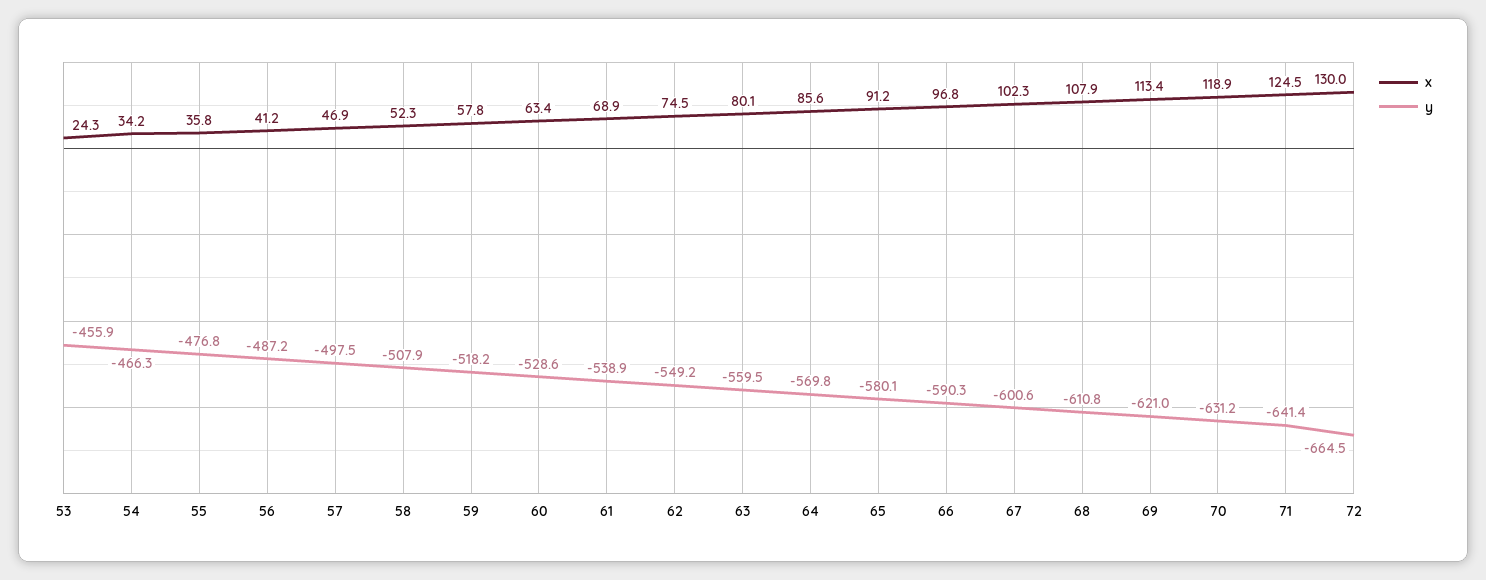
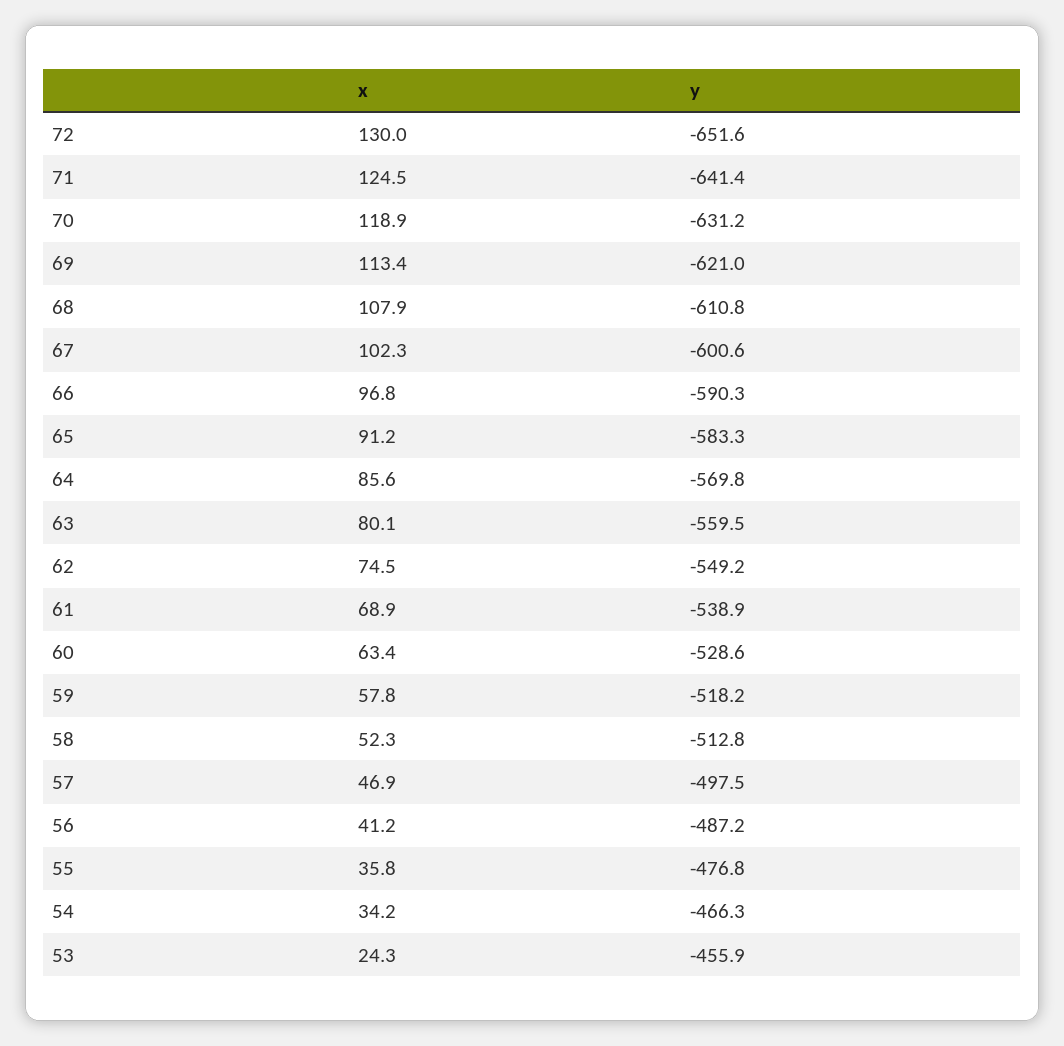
y, 58: -507.9 -> -512.8
y, 65: -580.1 -> -583.3
y, 72: -664.5 -> -651.6

